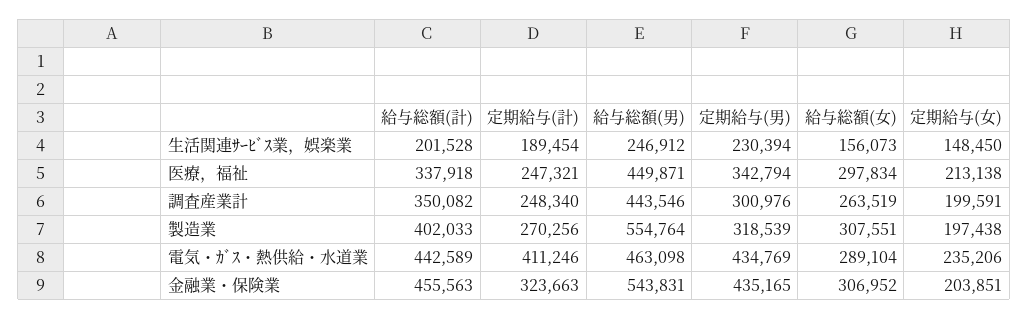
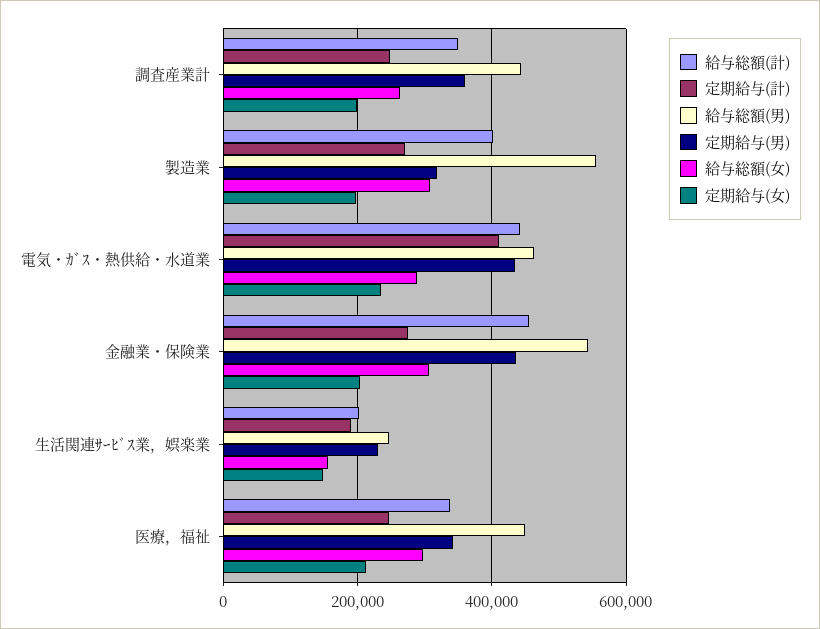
定期給与(男), 調査産業計: 300976 -> 360000
定期給与(計), 金融業・保険業: 323663 -> 280000

